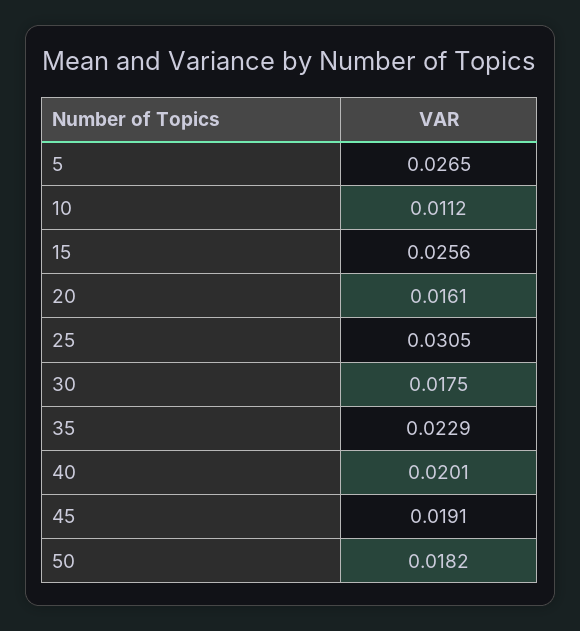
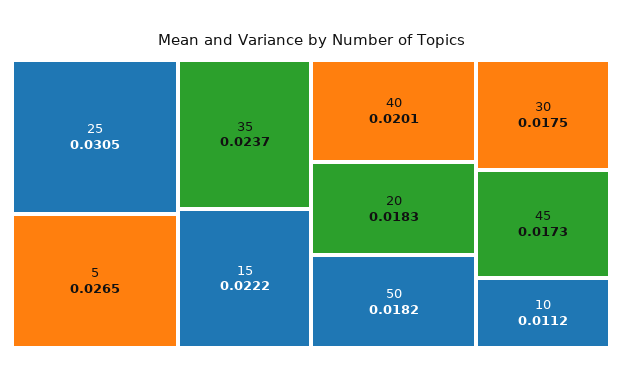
15: 0.0256 -> 0.0222
20: 0.0161 -> 0.0183
35: 0.0229 -> 0.0237
45: 0.0191 -> 0.0173

